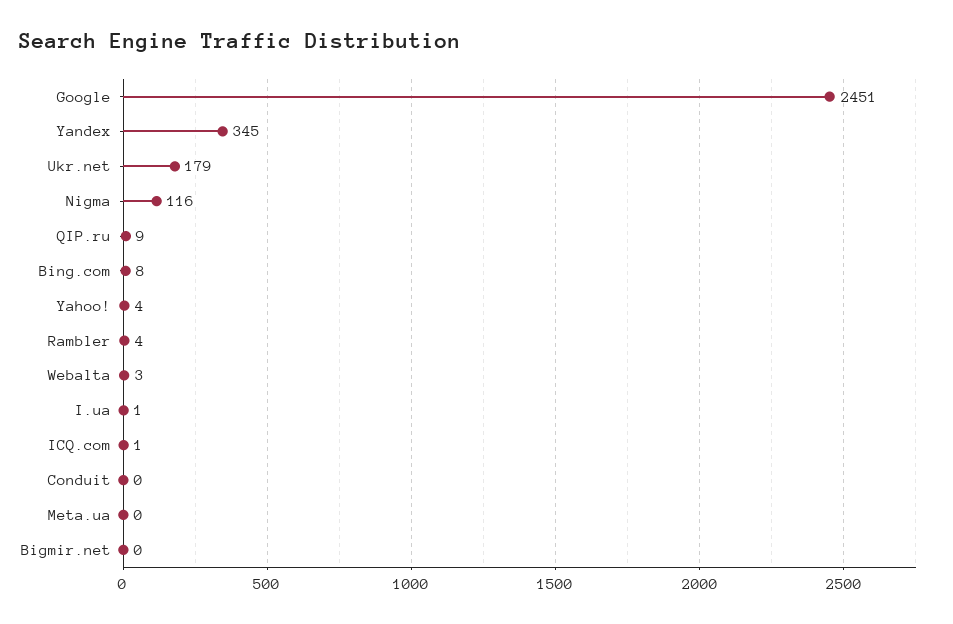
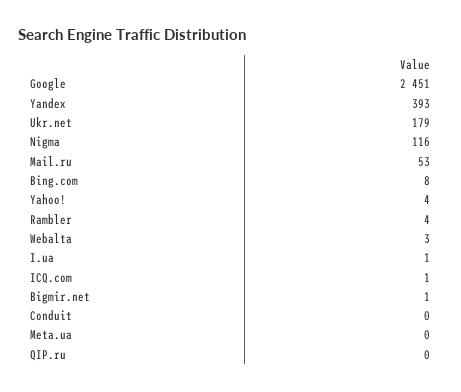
Yandex: 345 -> 393
QIP.ru: 9 -> 0
Bigmir.net: 0 -> 1
Mail.ru: none -> 53

